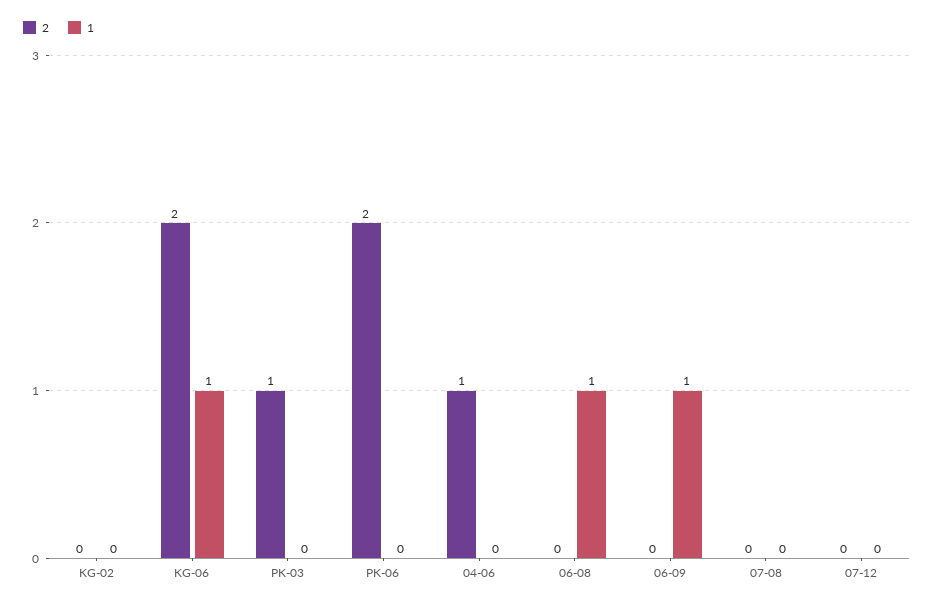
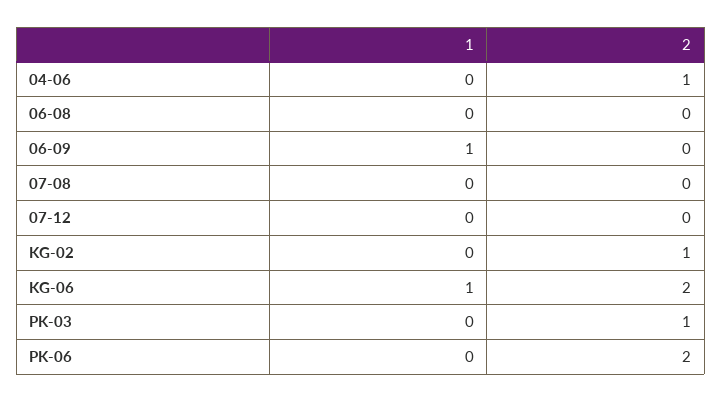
2, KG-02: 0 -> 1
1, 06-08: 1 -> 0

